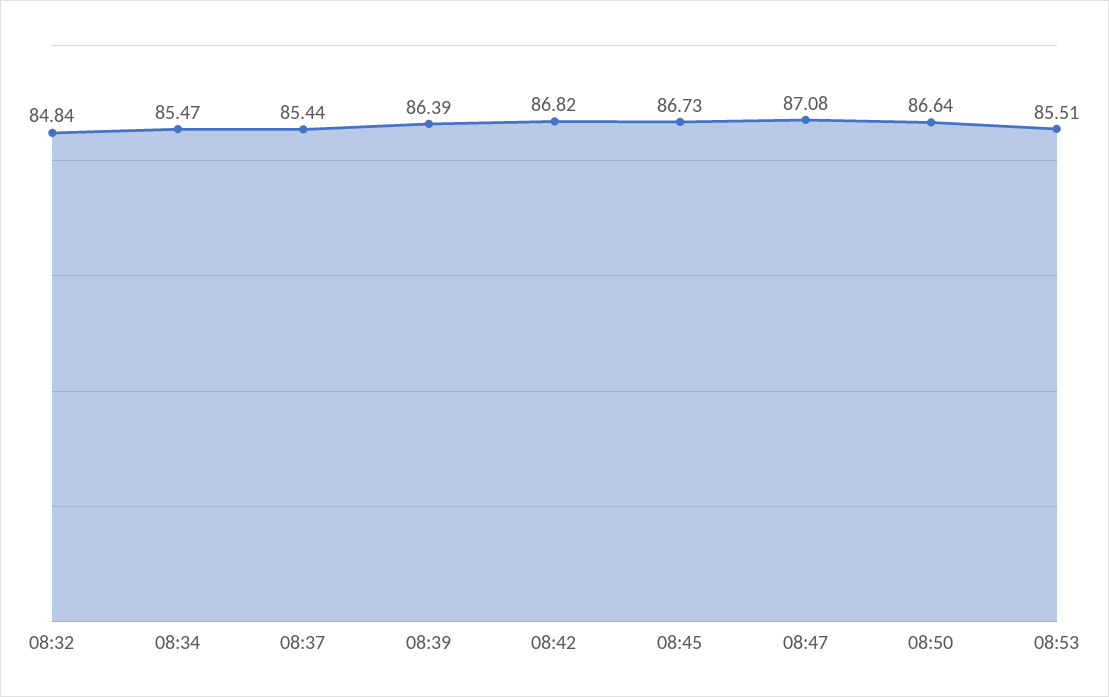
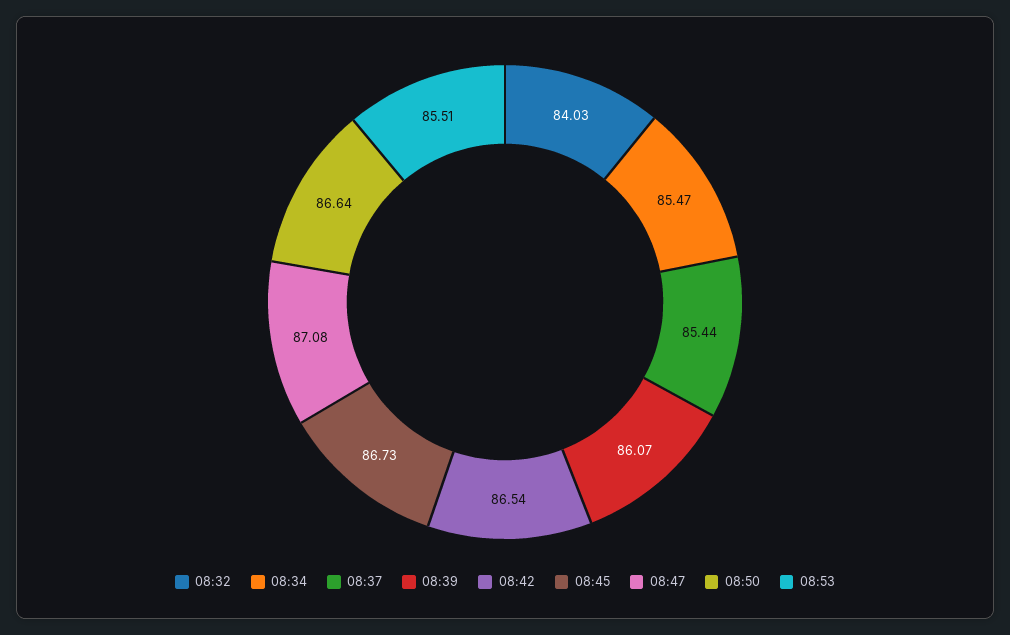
08:32: 84.84 -> 84.03
08:39: 86.39 -> 86.07
08:42: 86.82 -> 86.54

